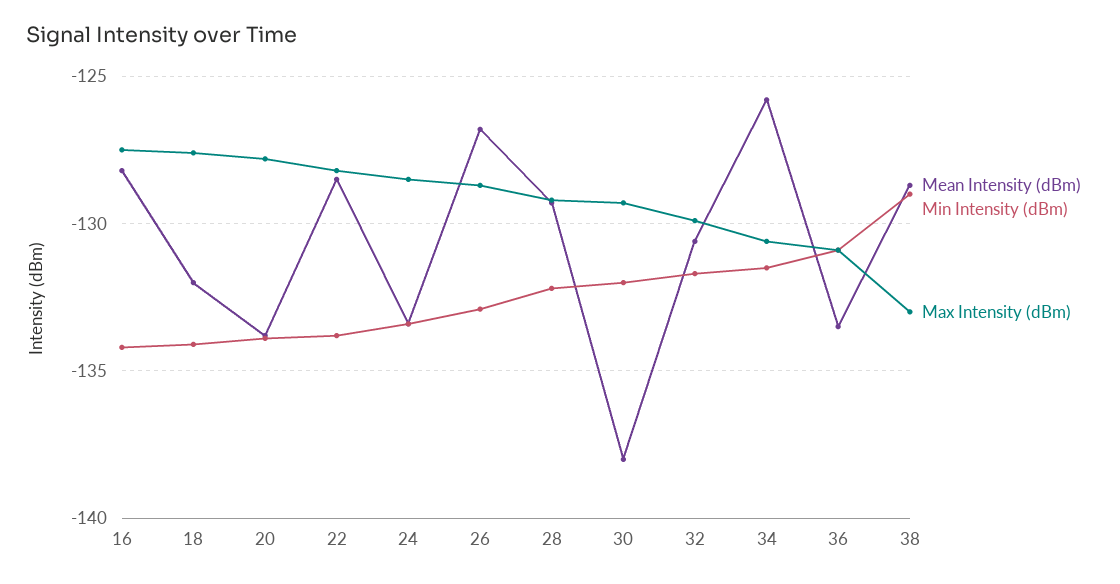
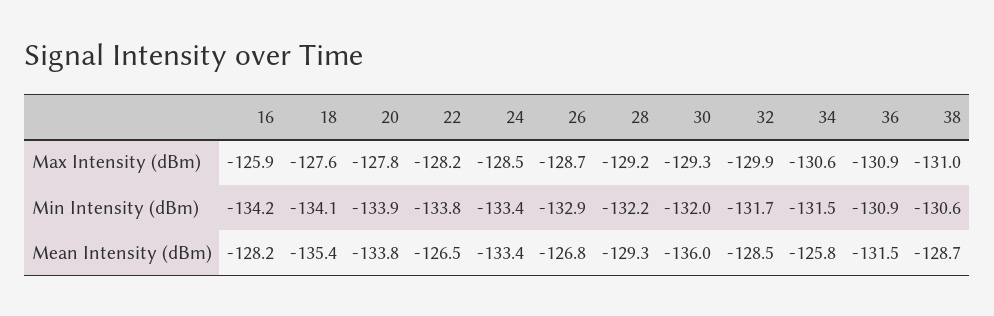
Max Intensity (dBm), 16: -127.5 -> -125.9
Mean Intensity (dBm), 18: -132 -> -135.4
Mean Intensity (dBm), 22: -128.5 -> -126.5
Mean Intensity (dBm), 30: -138 -> -136
Mean Intensity (dBm), 32: -130.5 -> -128.5
Mean Intensity (dBm), 36: -133.5 -> -131.5
Min Intensity (dBm), 38: -129 -> -130.6
Max Intensity (dBm), 38: -133 -> -131

